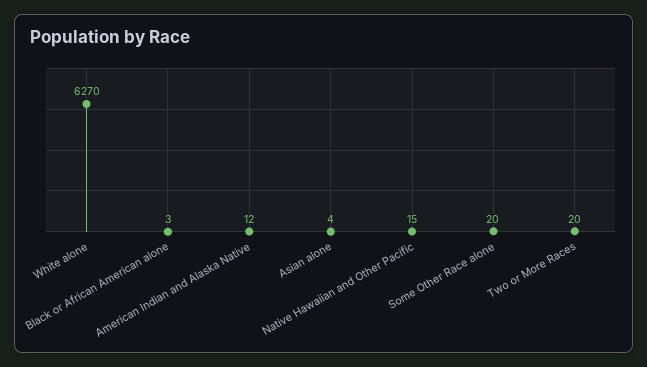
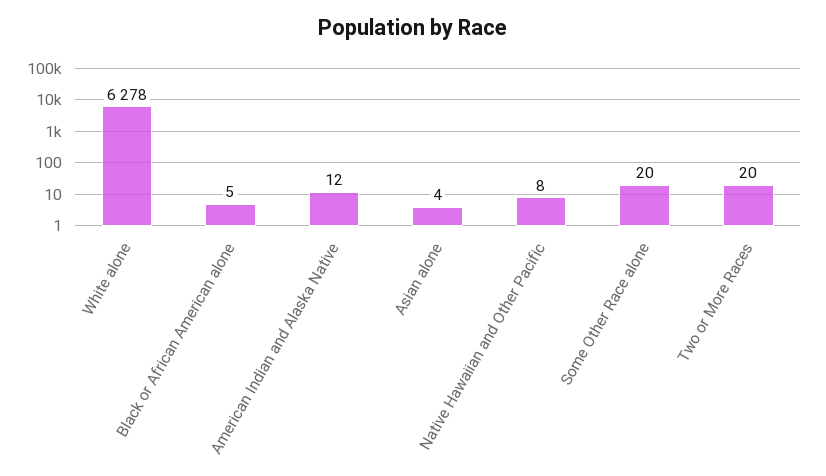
White alone: 6270 -> 6278
Black or African American alone: 3 -> 5
Native Hawaiian and Other Pacific: 15 -> 8

